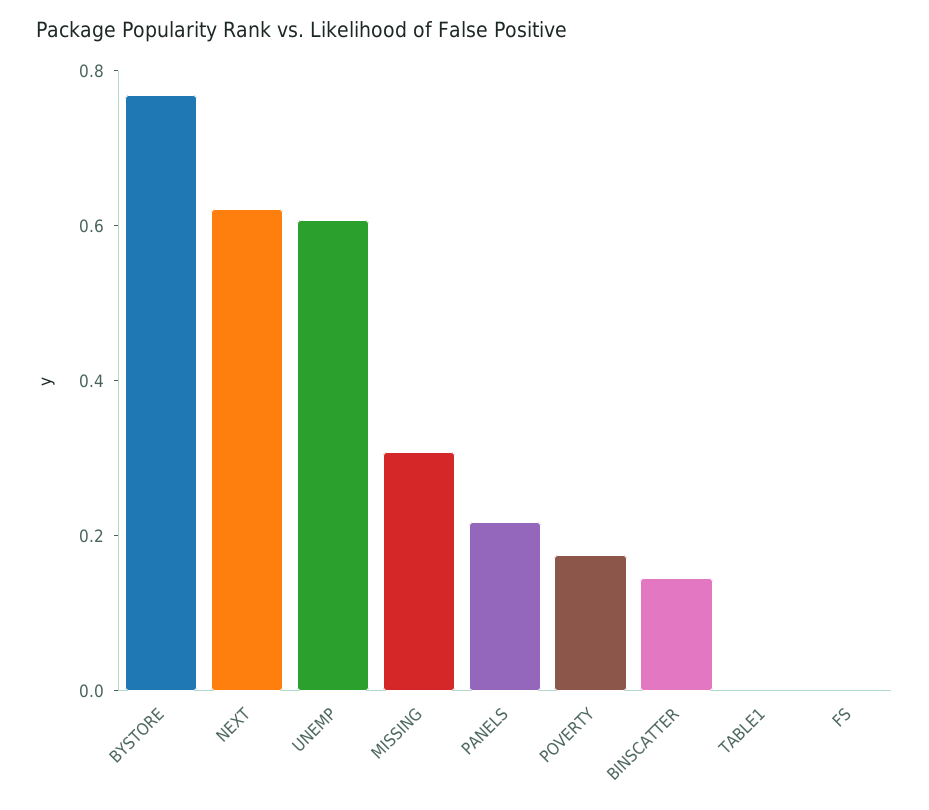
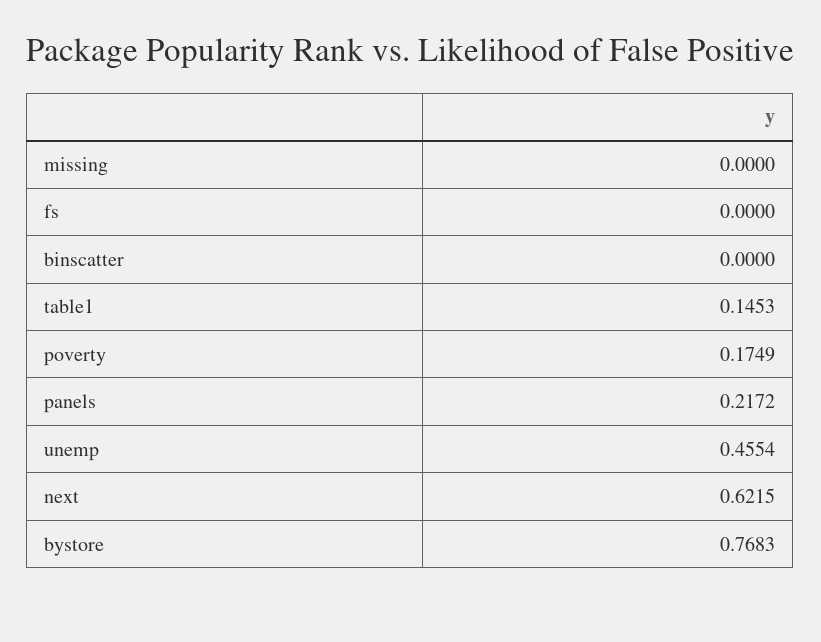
UNEMP: 0.6 -> 0.4554
MISSING: 0.3 -> 0
BINSCATTER: 0.15 -> 0
TABLE1: 0 -> 0.1453

